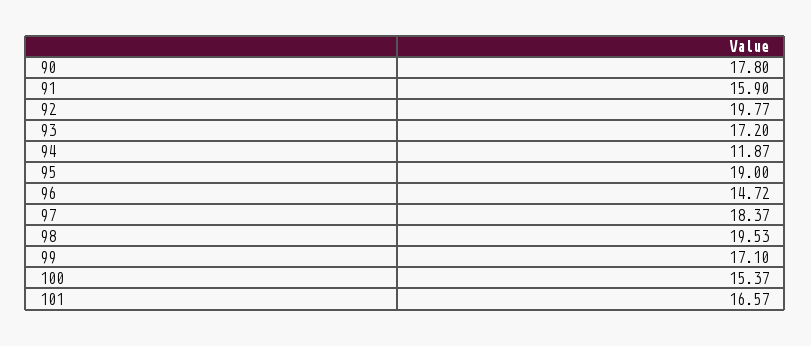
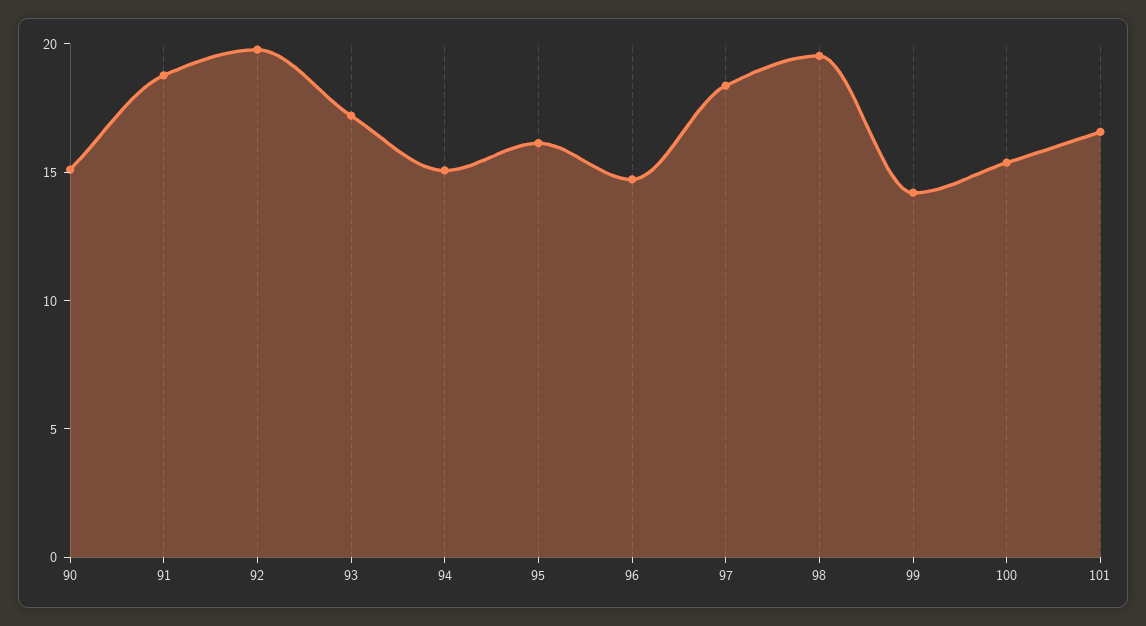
90: 17.8 -> 15
91: 15.9 -> 19
94: 11.87 -> 15
95: 19 -> 16
99: 17.1 -> 14

